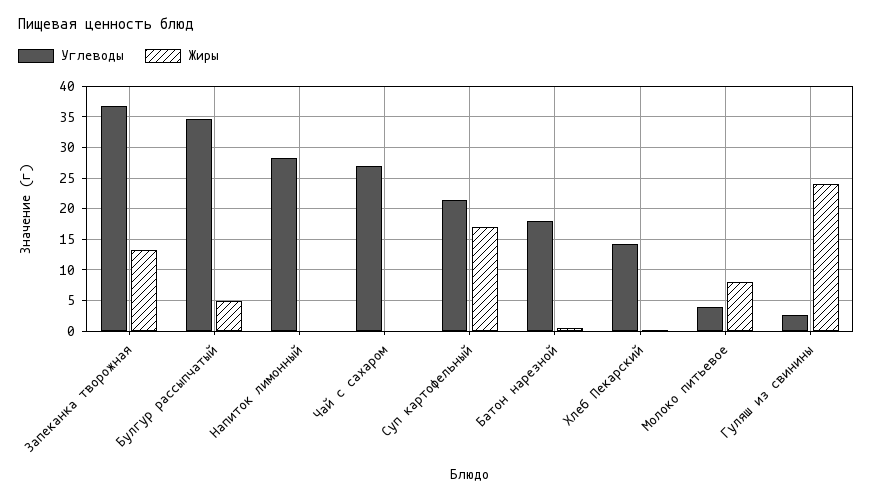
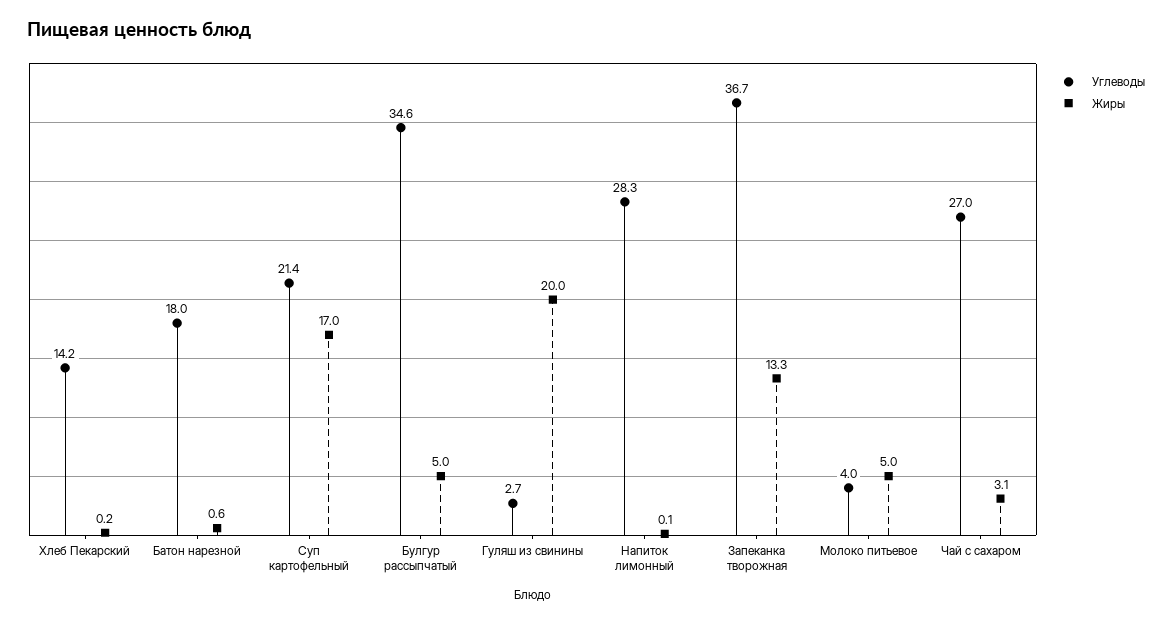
Жиры, Чай с сахаром: 0 -> 3.1
Жиры, Молоко питьевое: 8 -> 5
Жиры, Гуляш из свинины: 24 -> 20

